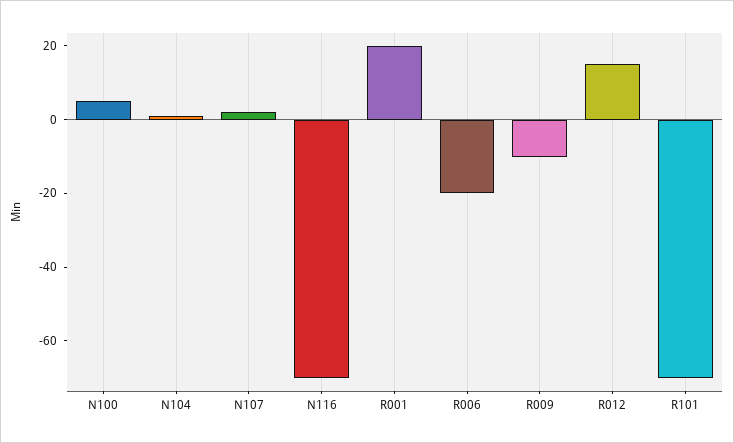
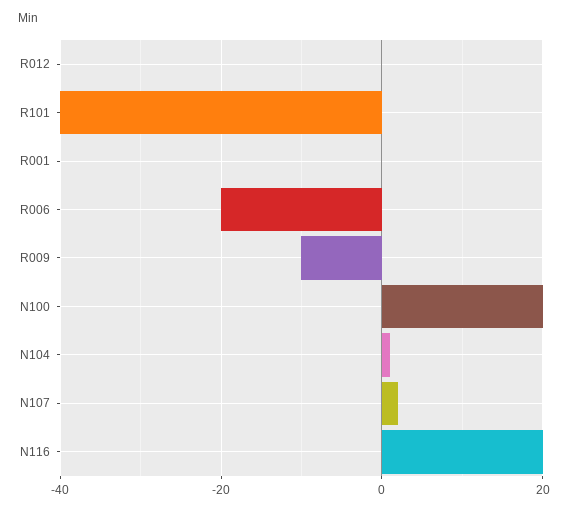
N100: 5 -> 20
N116: -70 -> 20
R001: 20 -> 0
R012: 15 -> 0
R101: -70 -> -40

